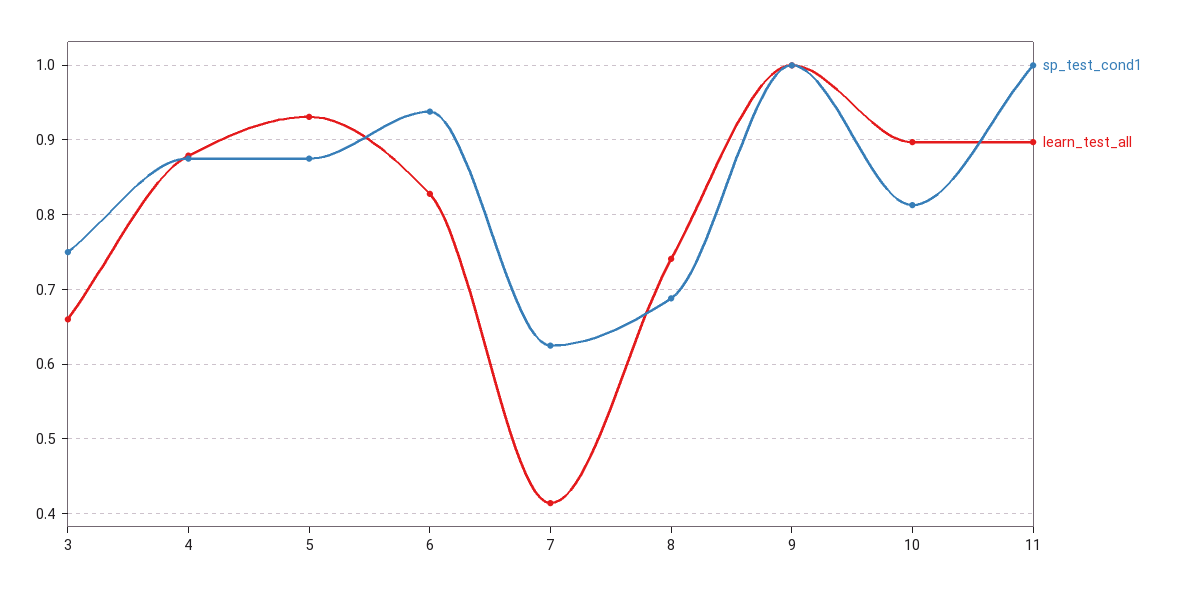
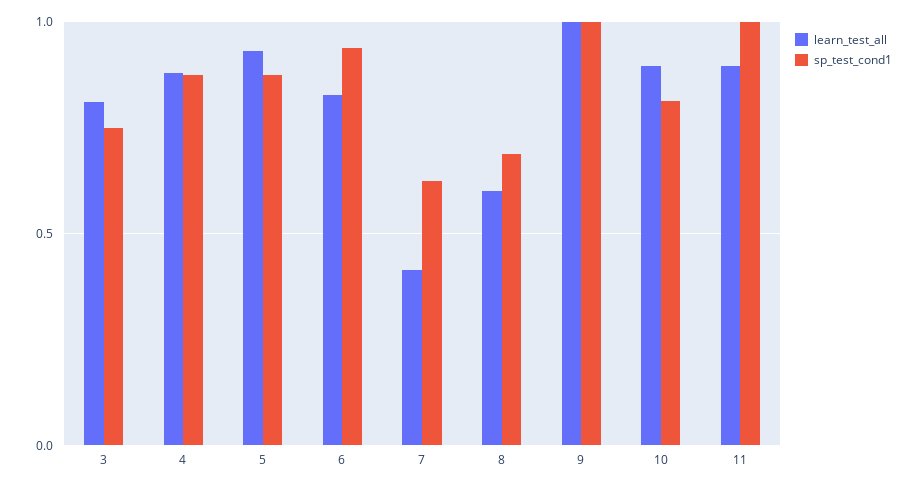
learn_test_all, 3: 0.66 -> 0.8
learn_test_all, 8: 0.74 -> 0.6

